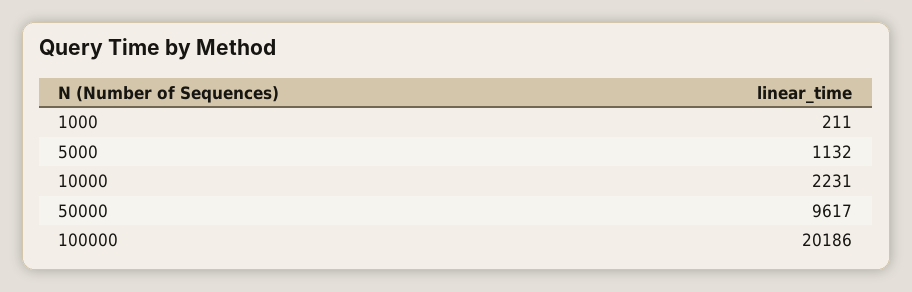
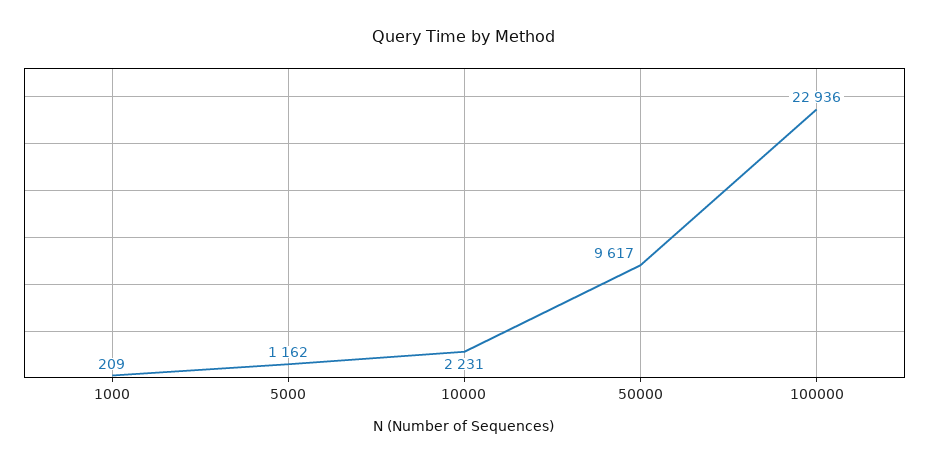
1000: 211 -> 209
5000: 1132 -> 1162
100000: 20186 -> 22936

